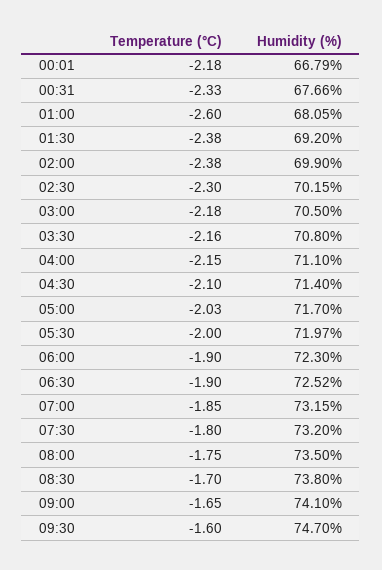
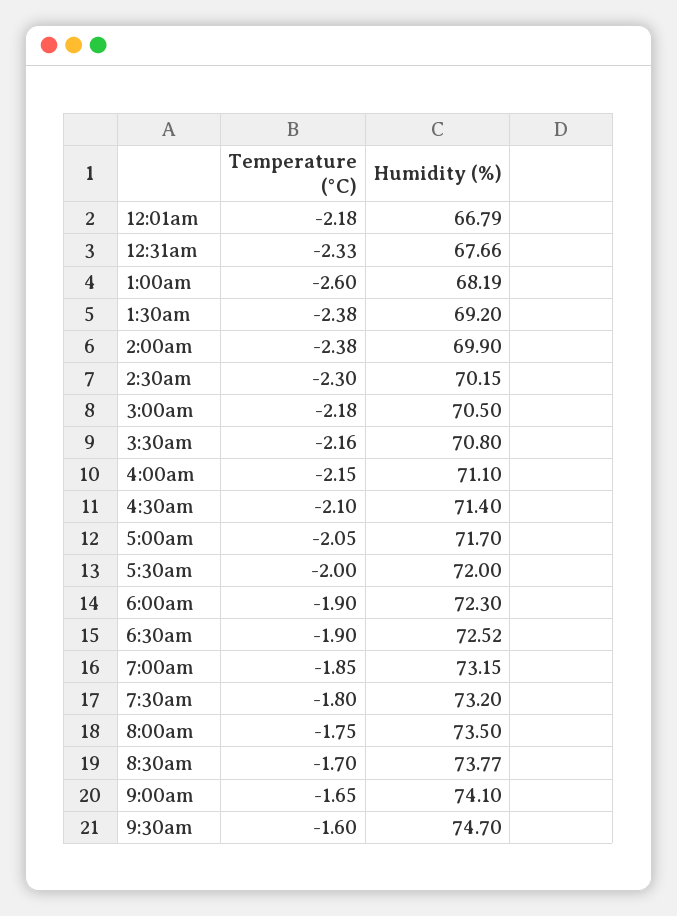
Humidity (%), 01:00: 68.05 -> 68.19
Temperature (°C), 05:00: -2.03 -> -2.05
Humidity (%), 05:30: 71.97 -> 72
Humidity (%), 08:30: 73.8 -> 73.77

